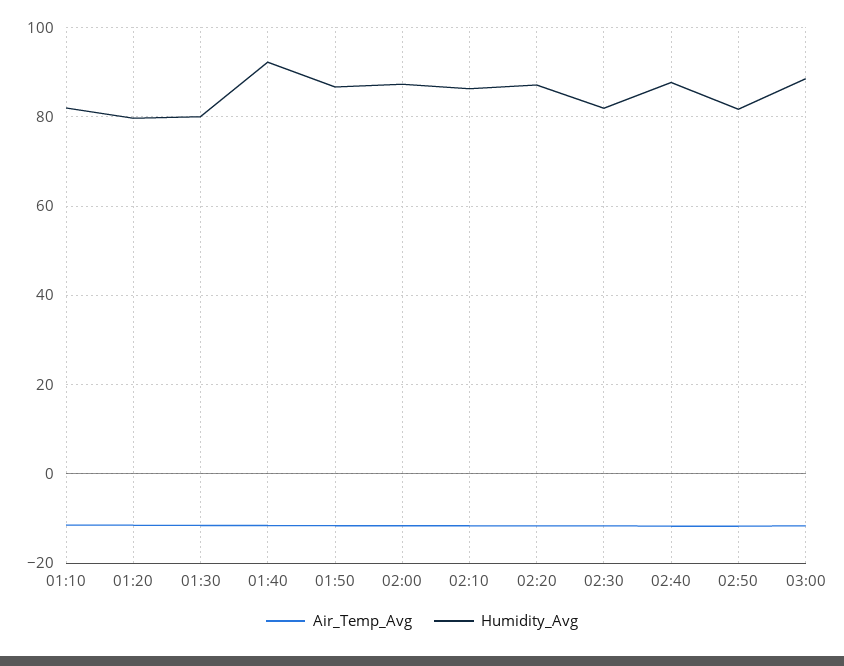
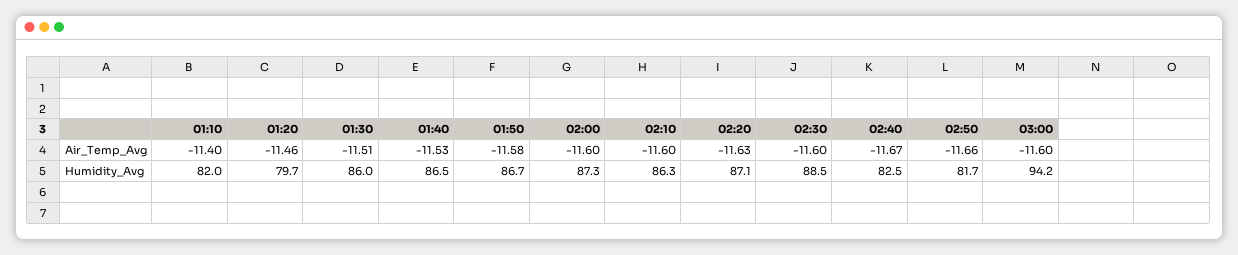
Humidity_Avg, 01:30: 80 -> 86
Humidity_Avg, 01:40: 92 -> 86.5
Humidity_Avg, 02:30: 82 -> 88.5
Humidity_Avg, 02:40: 88 -> 82.5
Humidity_Avg, 03:00: 88 -> 94.2

